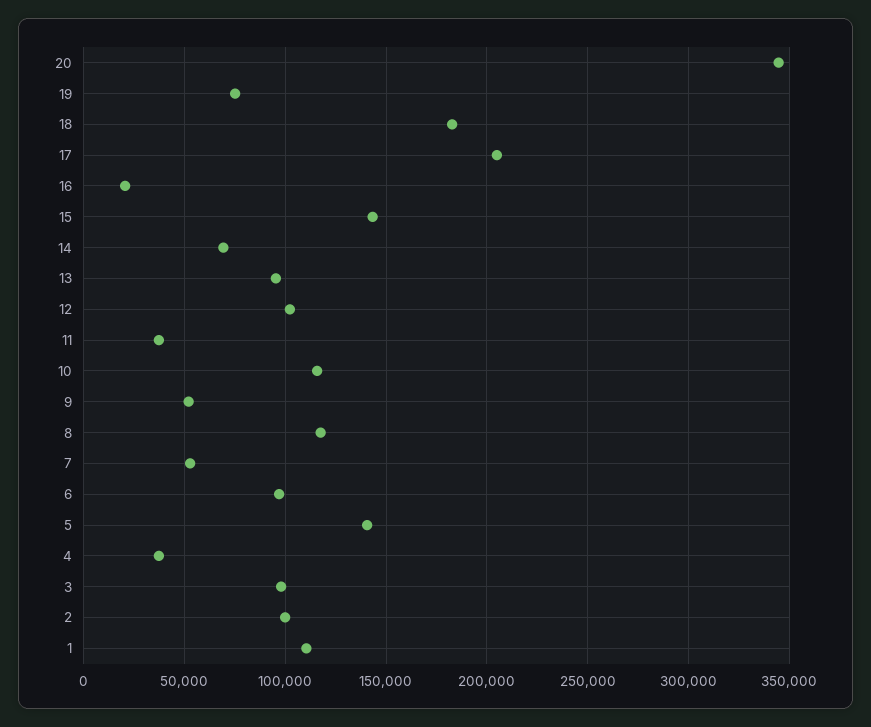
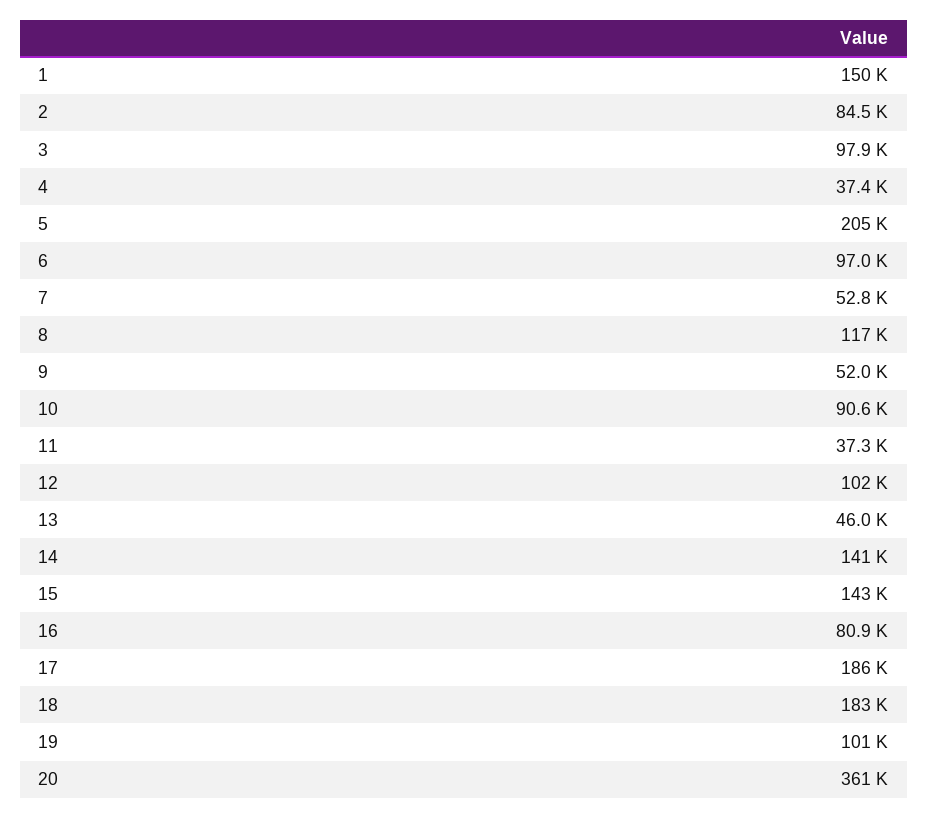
20: 345000 -> 361000
19: 75000 -> 101000
17: 205000 -> 186000
16: 20000 -> 80900
14: 70000 -> 141000
13: 95000 -> 46000
10: 115000 -> 90600
5: 140000 -> 205000
2: 100000 -> 84500
1: 110000 -> 150000

